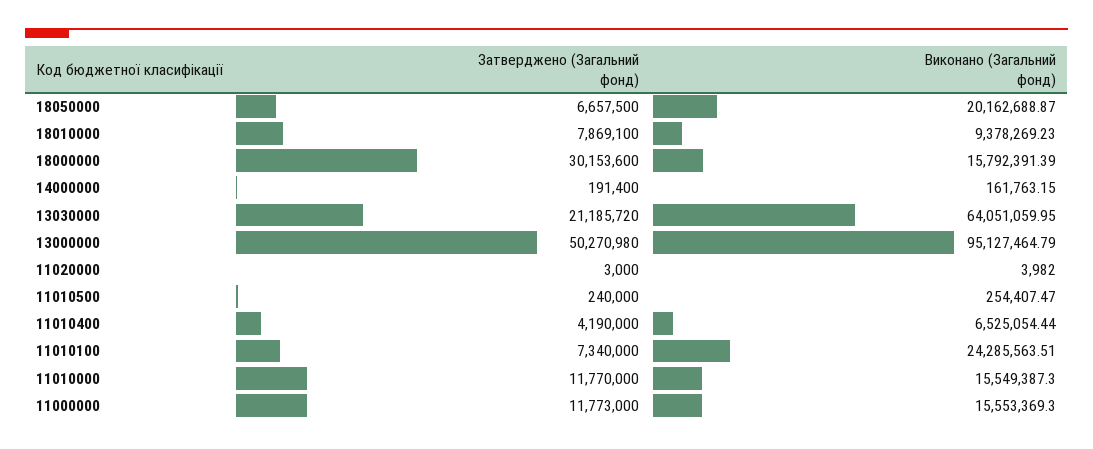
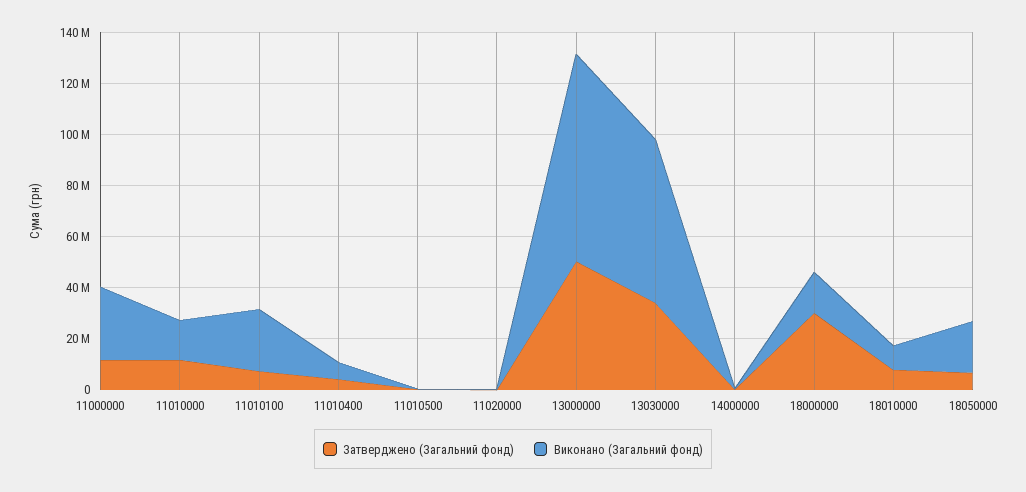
Затверджено (Загальний фонд), 13030000: 21185720 -> 35000000
Виконано (Загальний фонд), 13000000: 95127464.79 -> 80000000
Виконано (Загальний фонд), 11000000: 15553369.3 -> 30000000

